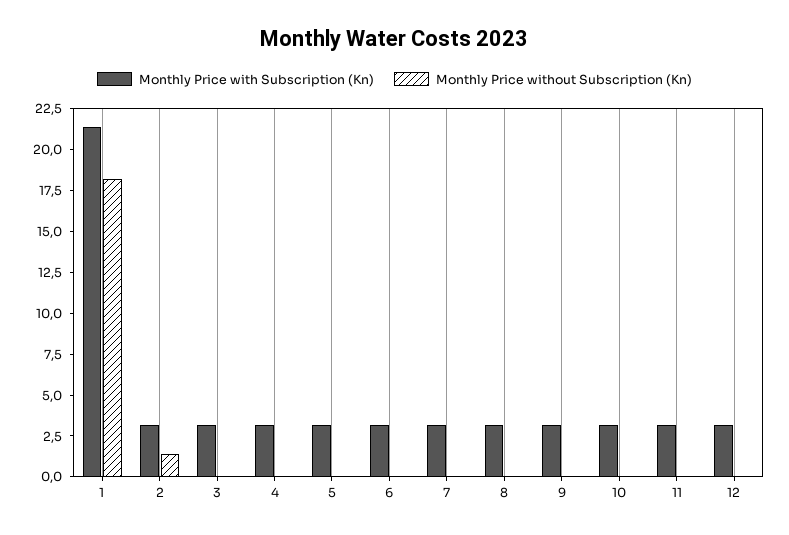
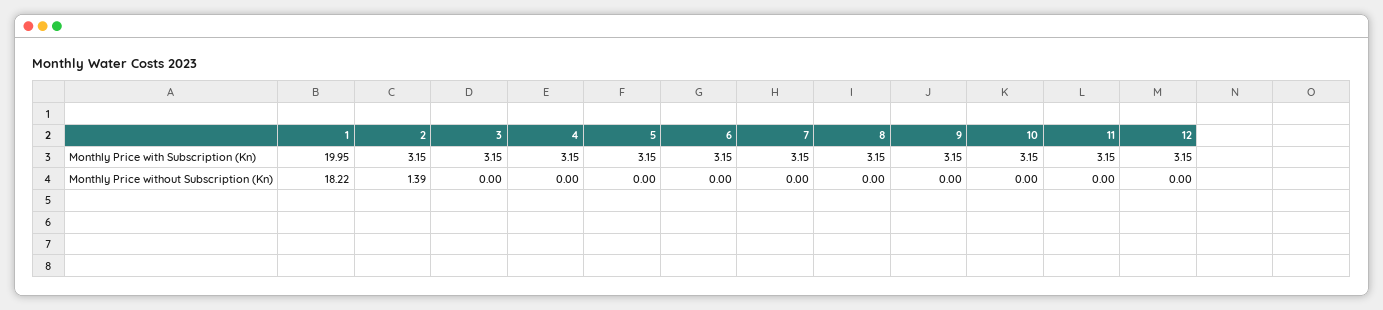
Monthly Price with Subscription (Kn), 1: 21.5 -> 19.95

